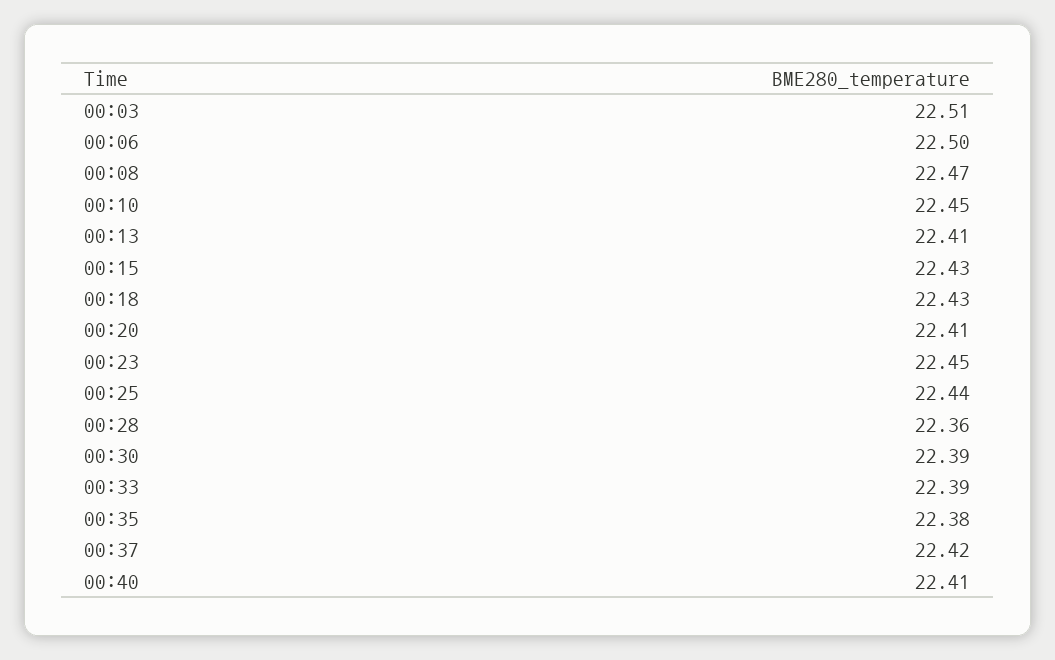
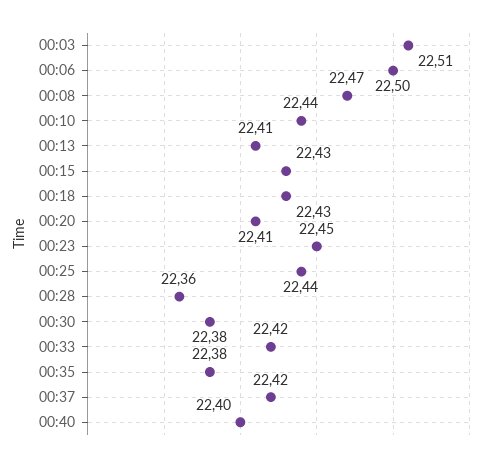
00:10: 22.45 -> 22.44
00:30: 22.39 -> 22.38
00:33: 22.39 -> 22.42
00:40: 22.41 -> 22.4

